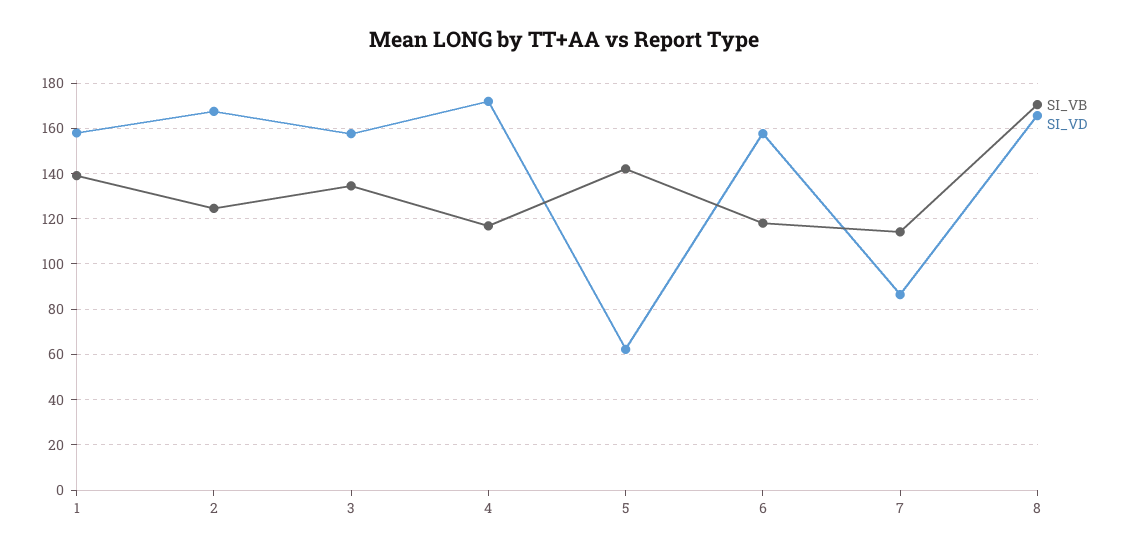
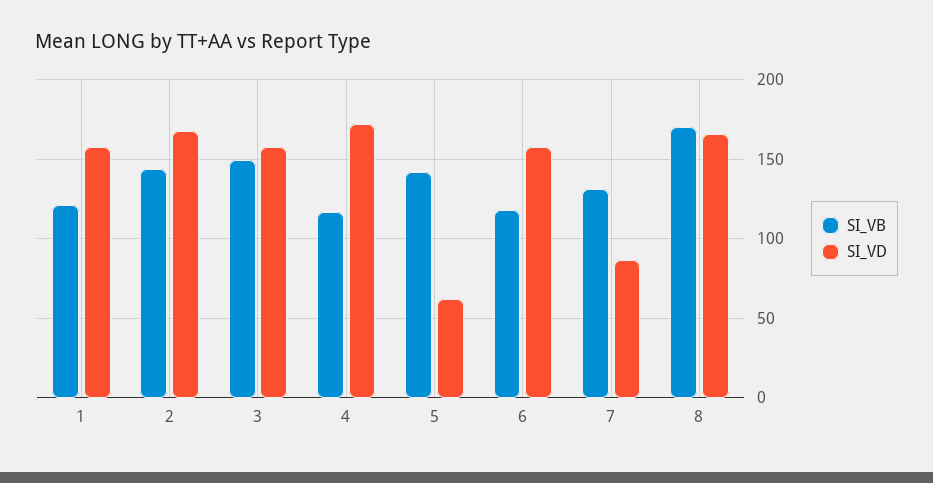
SI_VB, 1: 140 -> 120
SI_VB, 2: 125 -> 145
SI_VB, 3: 135 -> 150
SI_VB, 7: 115 -> 130

